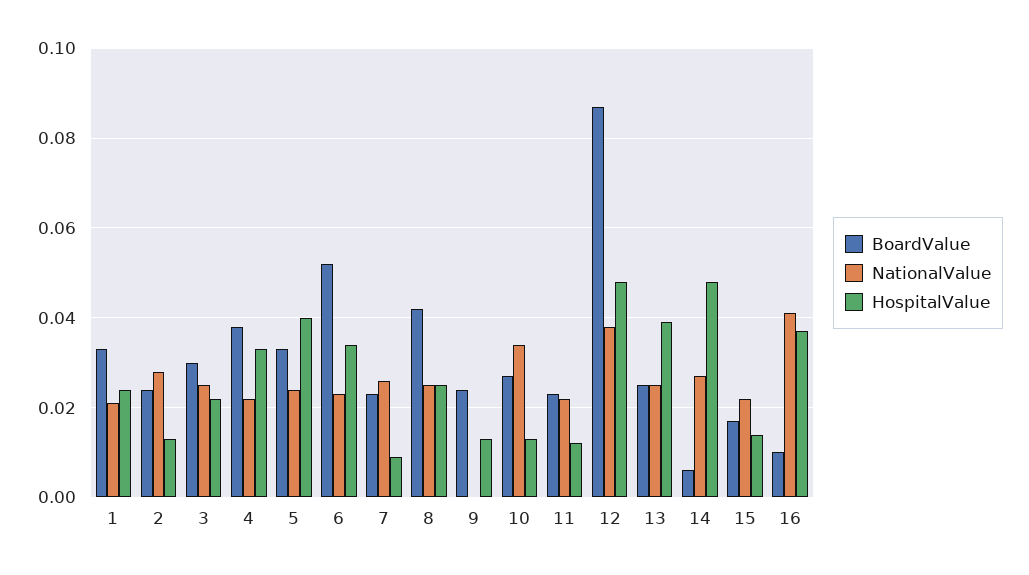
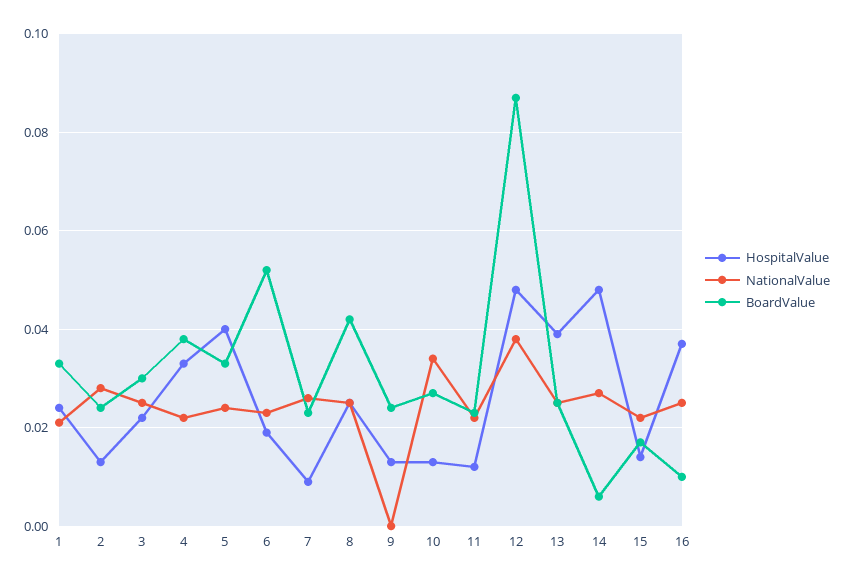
HospitalValue, 6: 0.035 -> 0.02
NationalValue, 16: 0.04 -> 0.025

